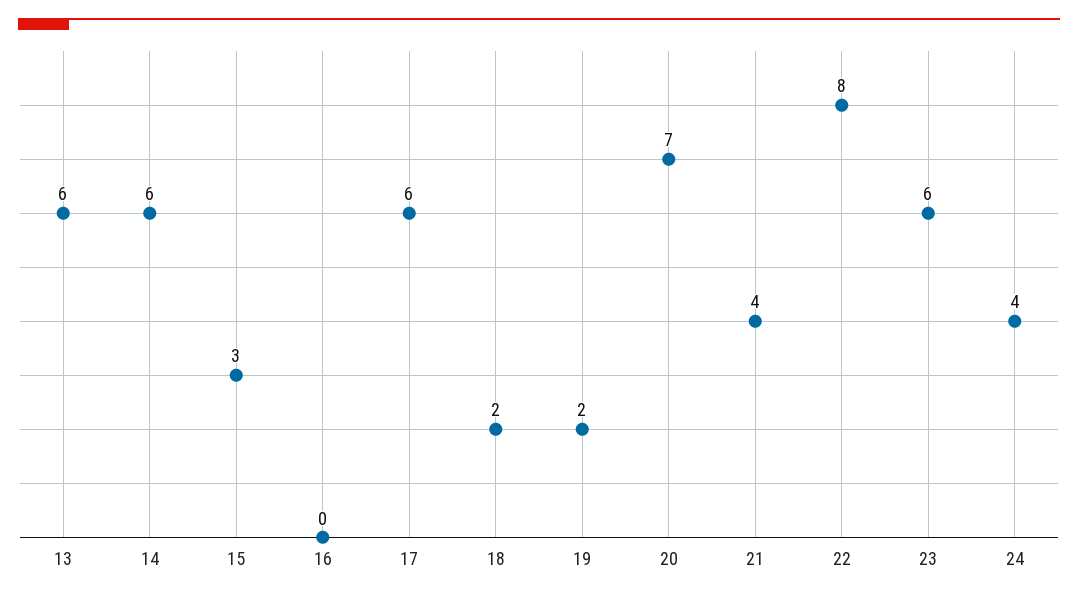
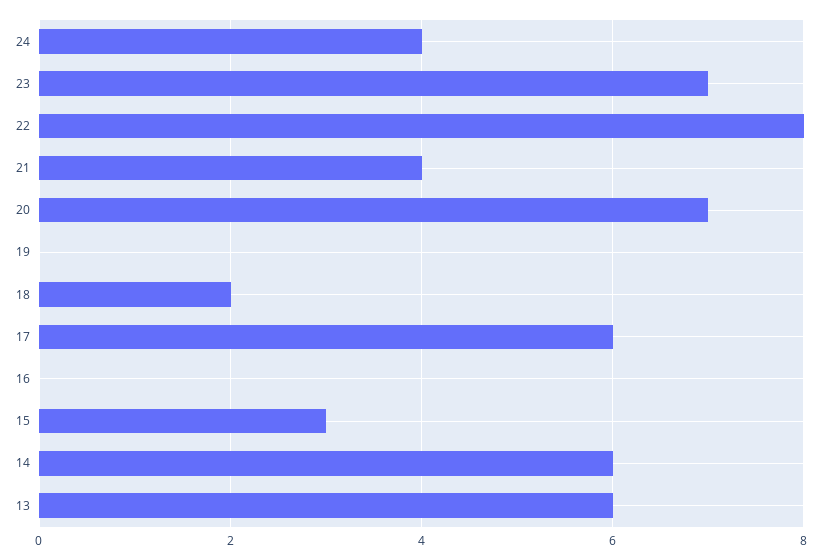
19: 2 -> 0
23: 6 -> 7

